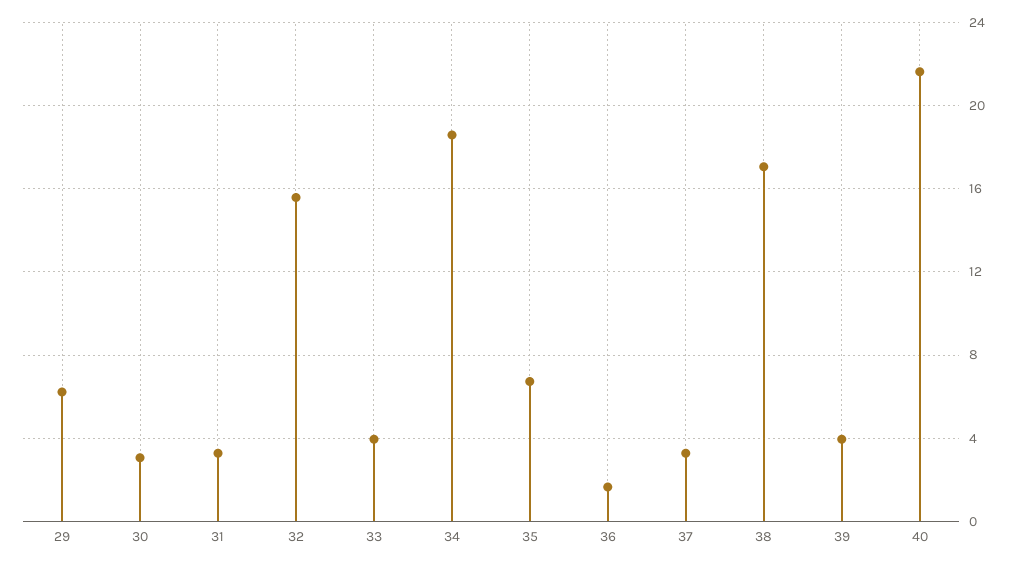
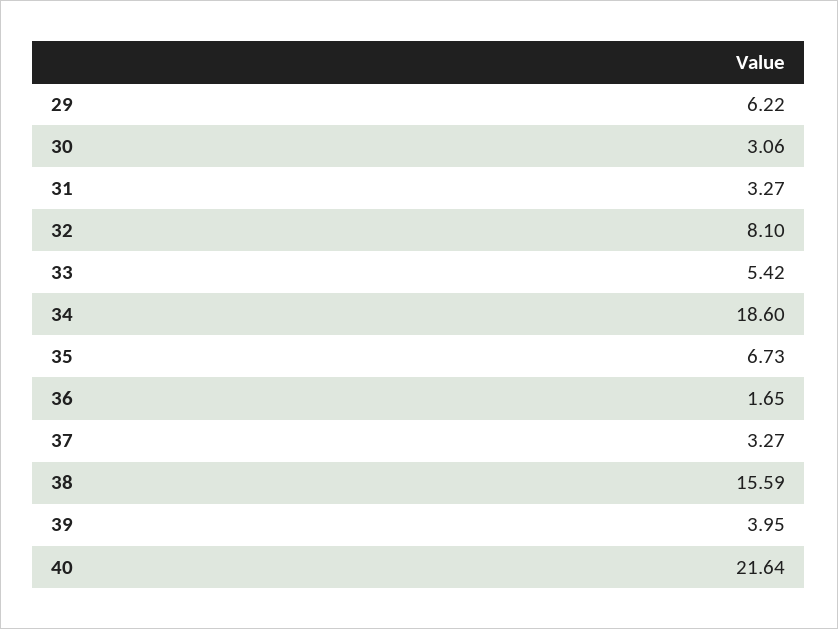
32: 15.5 -> 8.1
33: 4 -> 5.42
38: 17 -> 15.59

